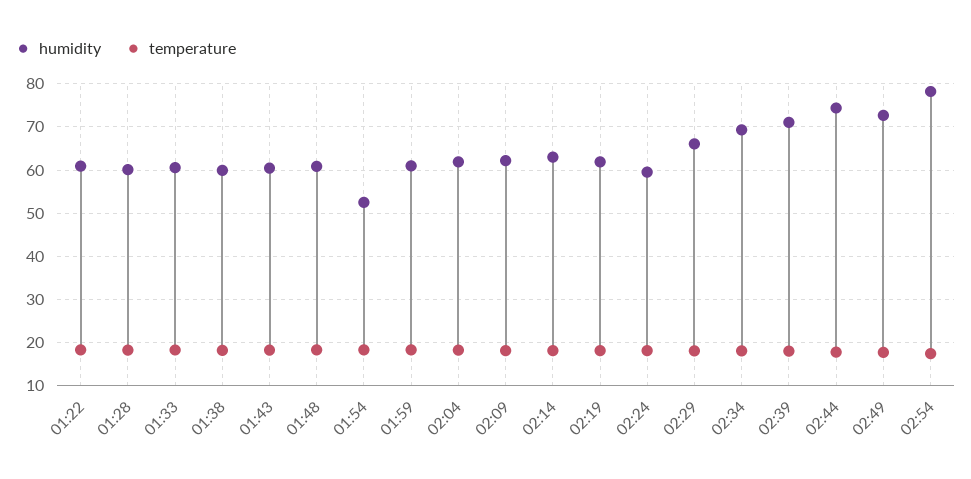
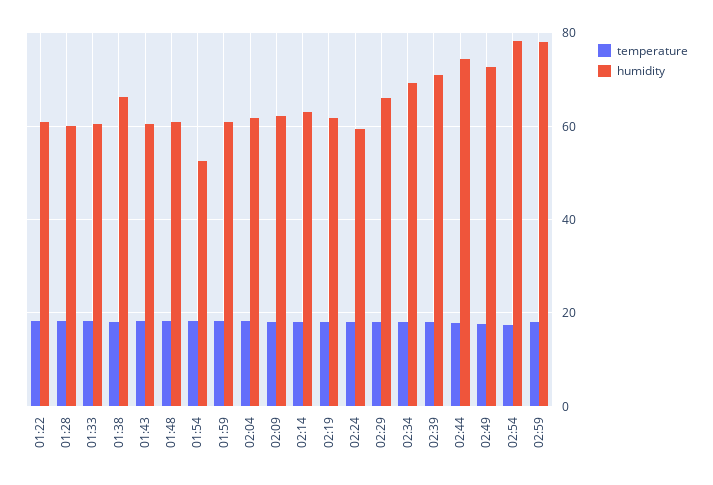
humidity, 01:38: 60 -> 66
temperature, 02:59: none -> 18
humidity, 02:59: none -> 78

